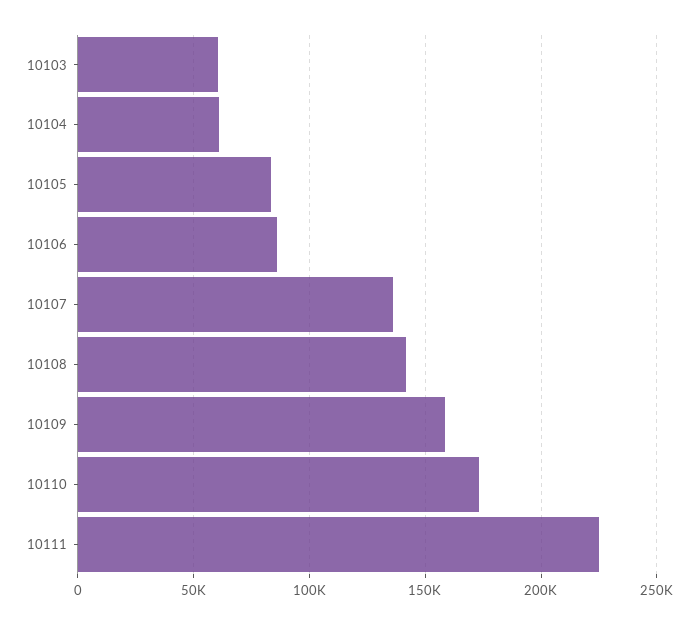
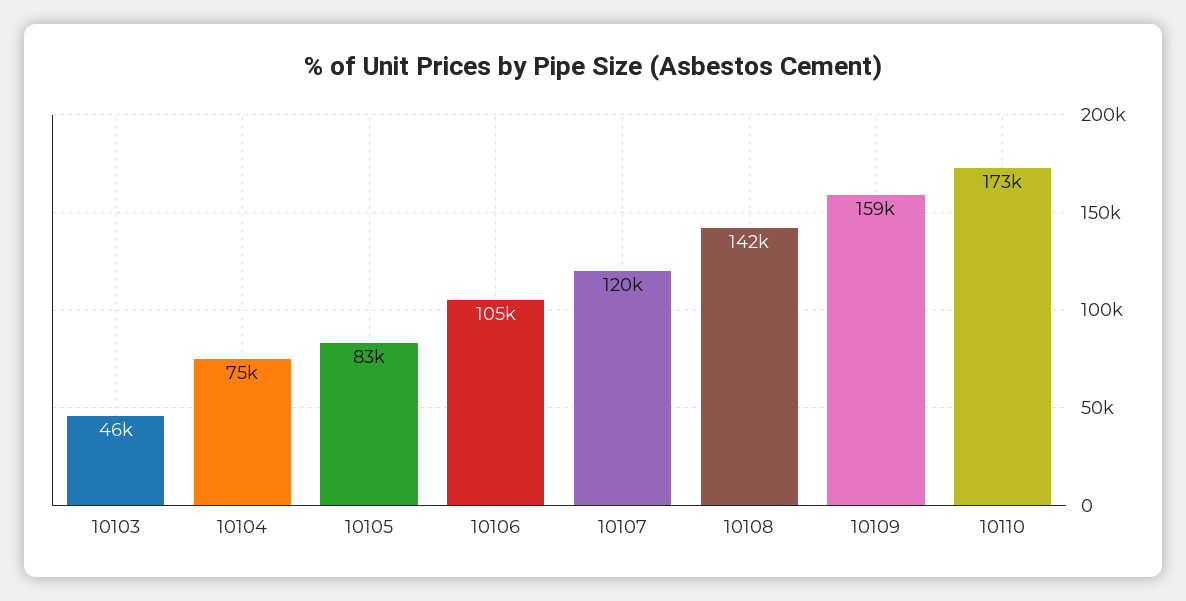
10103: 60000 -> 46000
10104: 60000 -> 75000
10106: 85000 -> 105000
10107: 135000 -> 120000
10111: 225000 -> none

